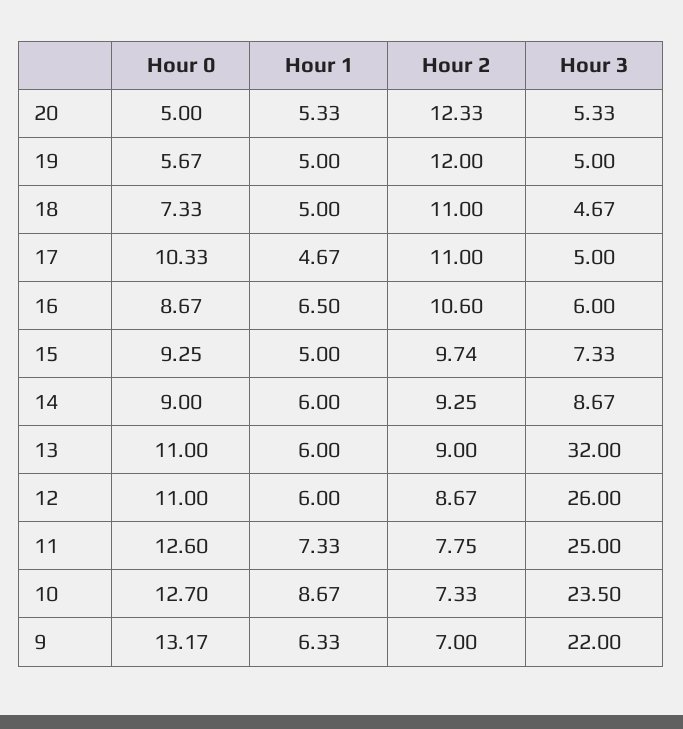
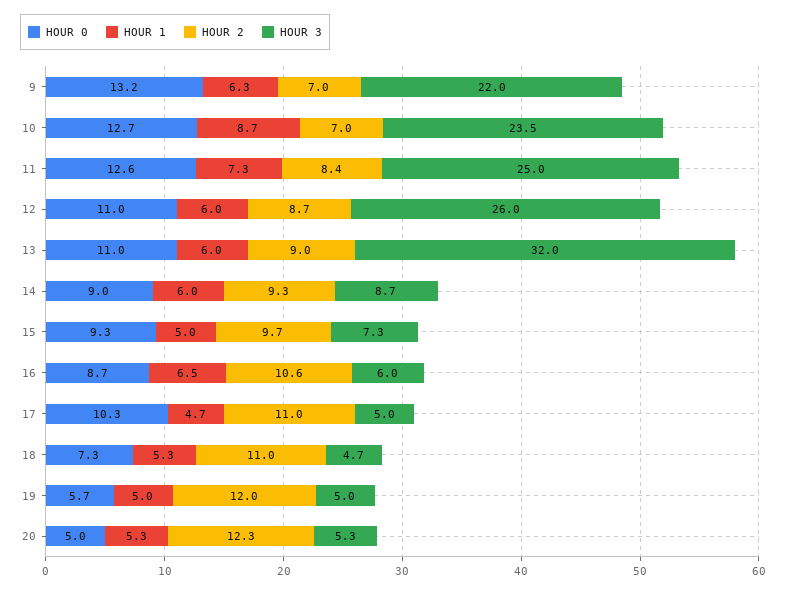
Hour 1, 18: 5 -> 5.3
Hour 2, 11: 7.75 -> 8.4
Hour 2, 10: 7.33 -> 7

